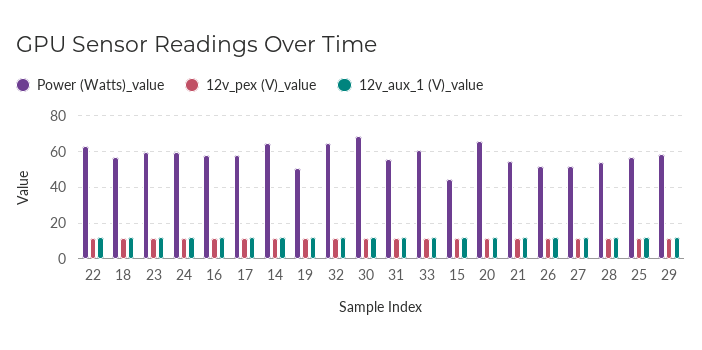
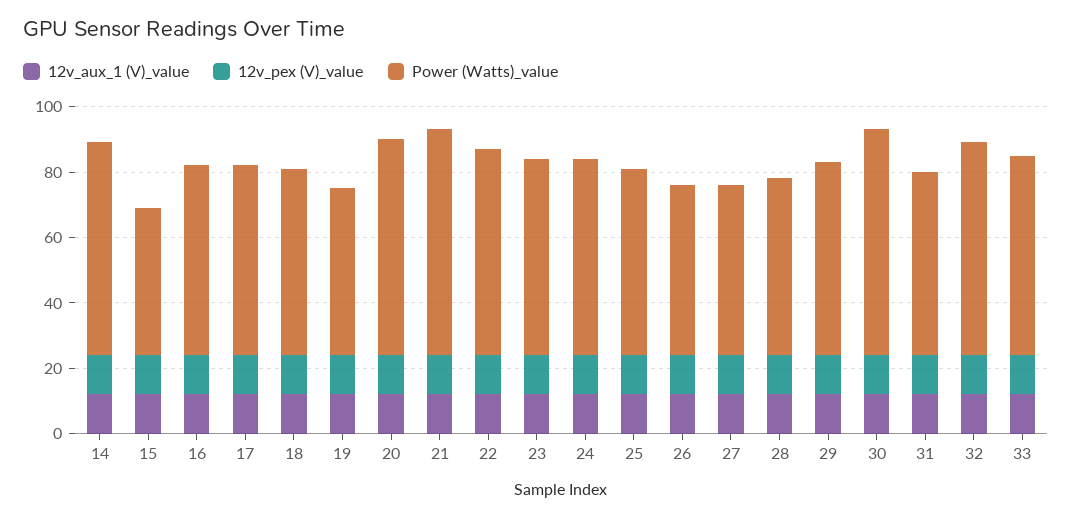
Power (Watts)_value, 21: 55 -> 70

